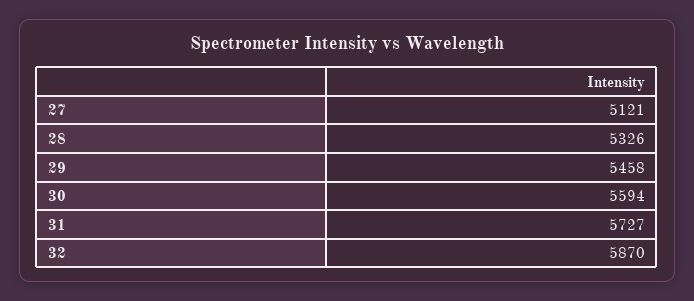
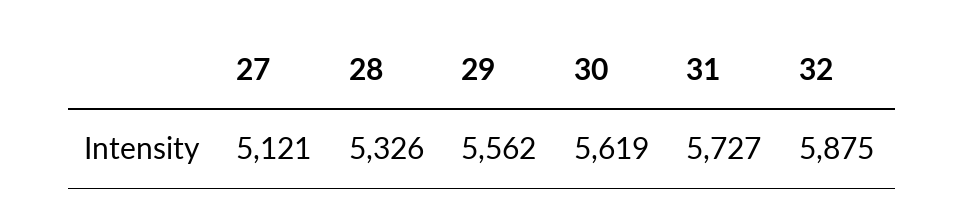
29: 5458 -> 5562
30: 5594 -> 5619
32: 5870 -> 5875

